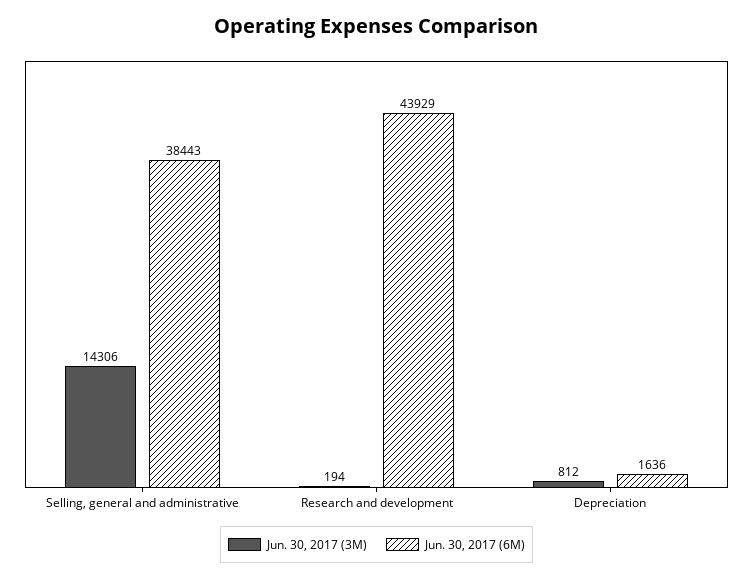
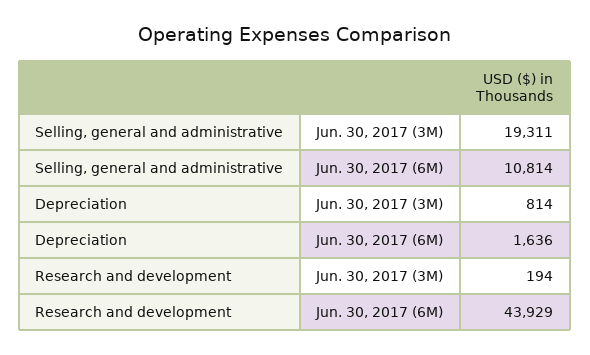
Jun. 30, 2017 (3M), Selling, general and administrative: 14306 -> 19311
Jun. 30, 2017 (6M), Selling, general and administrative: 38443 -> 10814
Jun. 30, 2017 (3M), Depreciation: 812 -> 814

